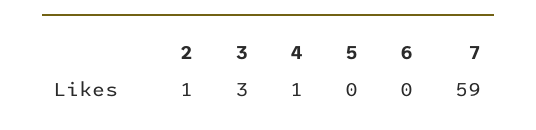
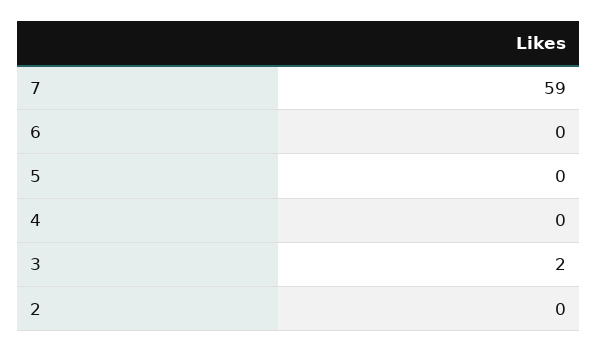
2: 1 -> 0
3: 3 -> 2
4: 1 -> 0

